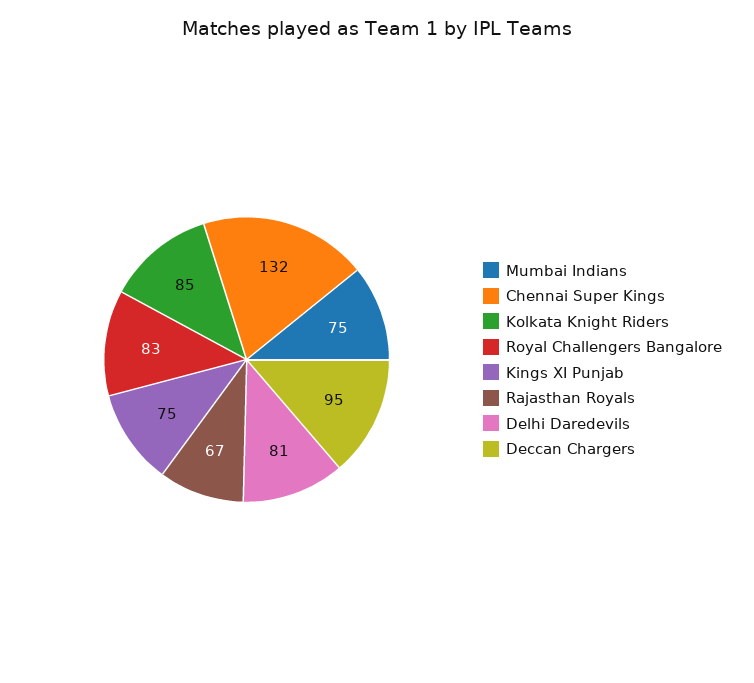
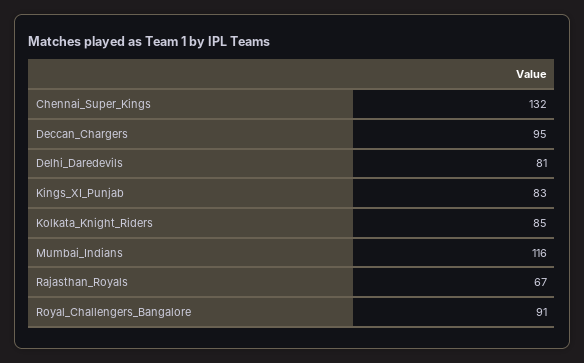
Mumbai Indians: 75 -> 116
Royal Challengers Bangalore: 83 -> 91
Kings XI Punjab: 75 -> 83

